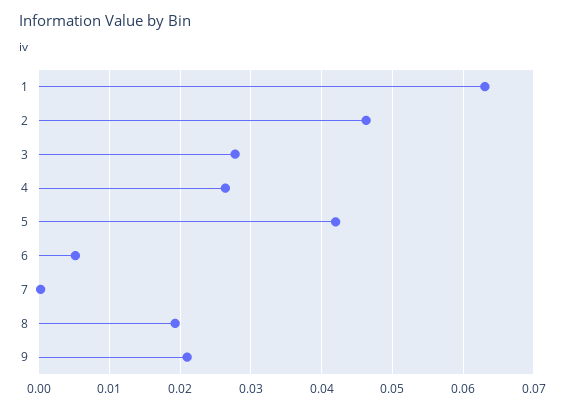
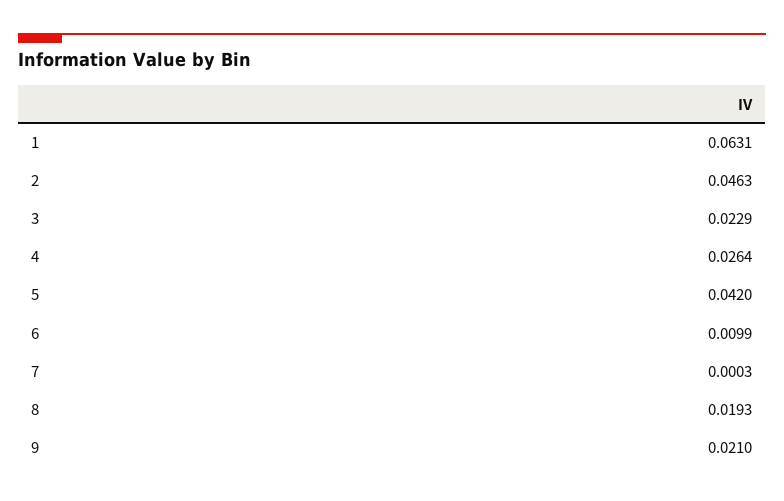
3: 0.028 -> 0.0229
6: 0.005 -> 0.0099

